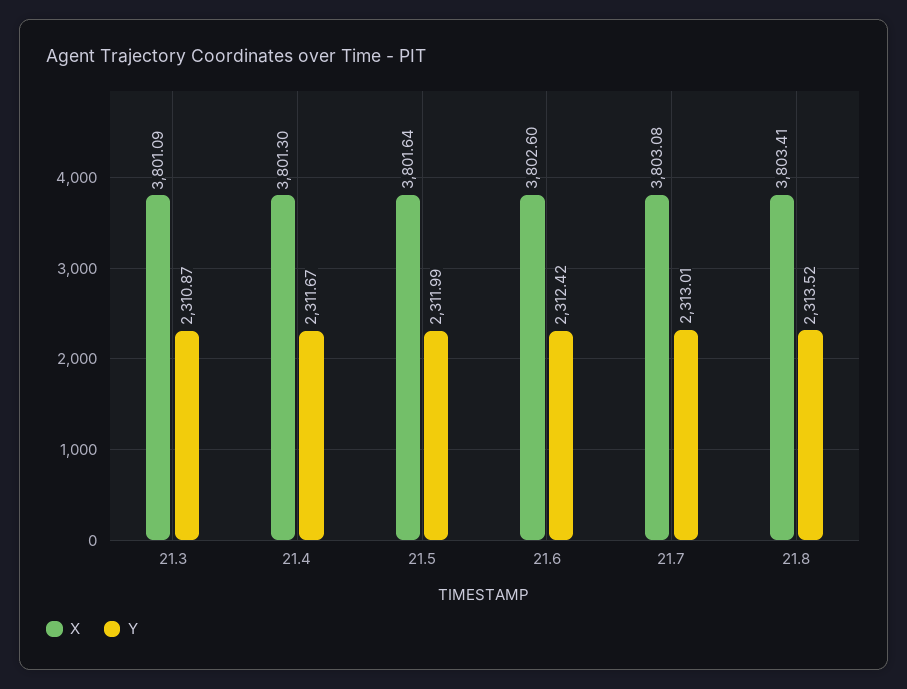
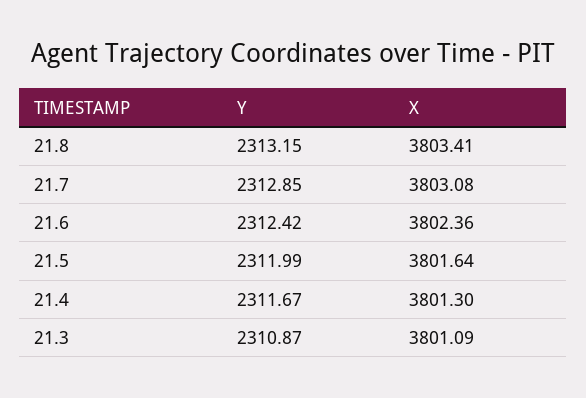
X, 21.6: 3802.6 -> 3802.36
Y, 21.7: 2313.01 -> 2312.85
Y, 21.8: 2313.52 -> 2313.15

